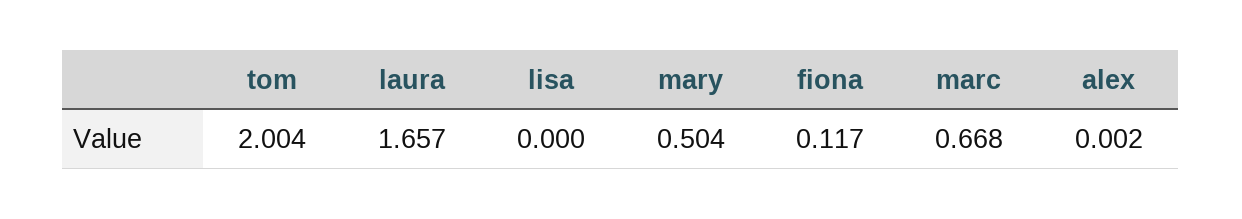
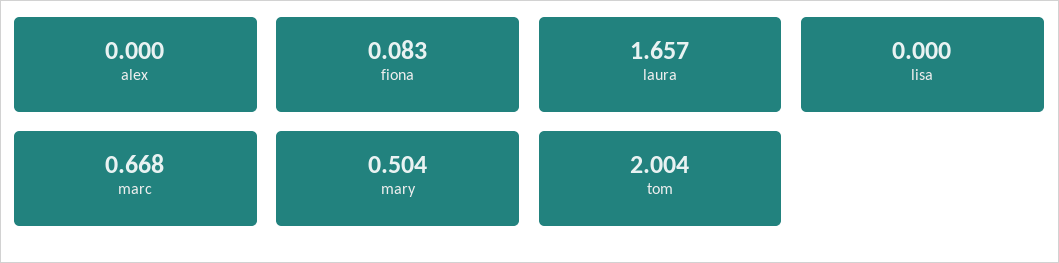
fiona: 0.117 -> 0.083
alex: 0.002 -> 0

